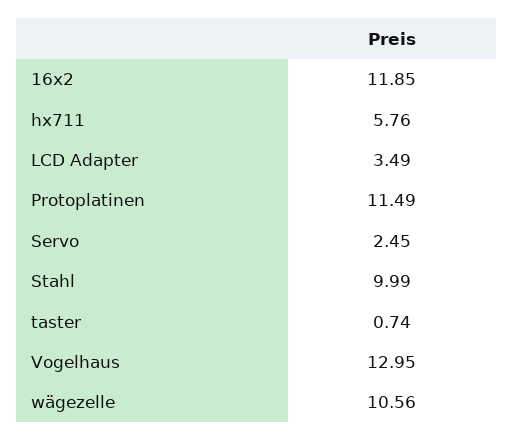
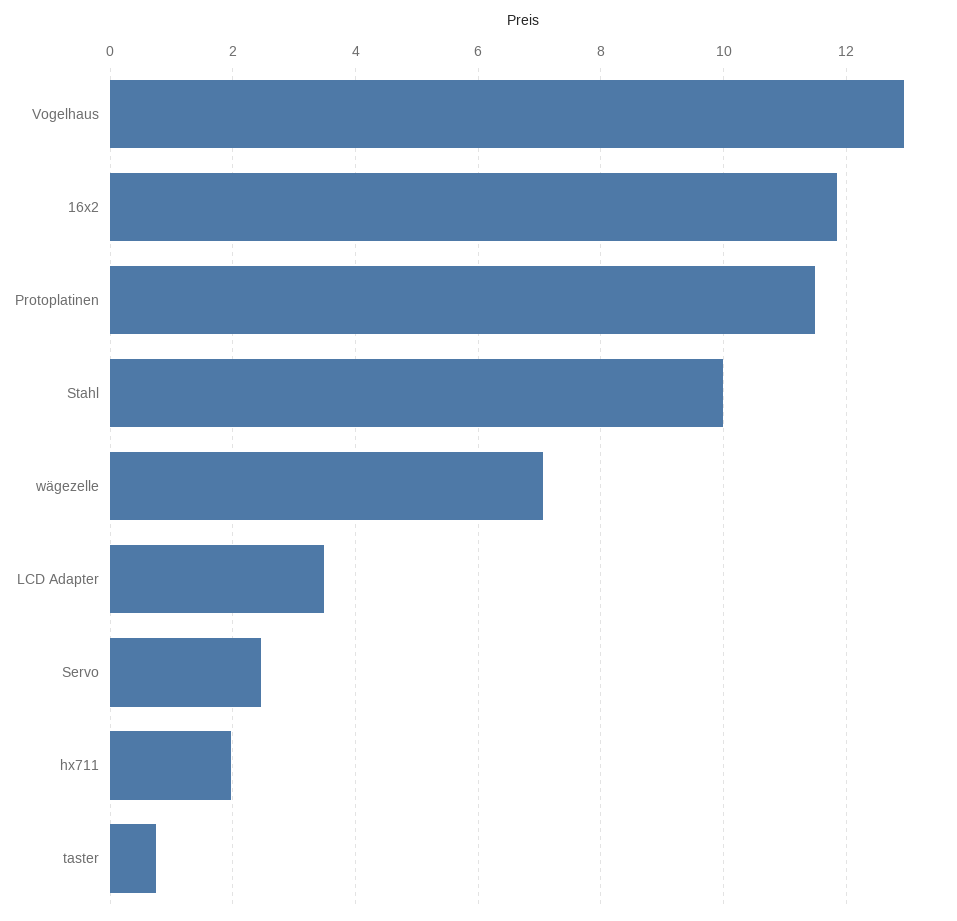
hx711: 5.76 -> 2
wägezelle: 10.56 -> 7

